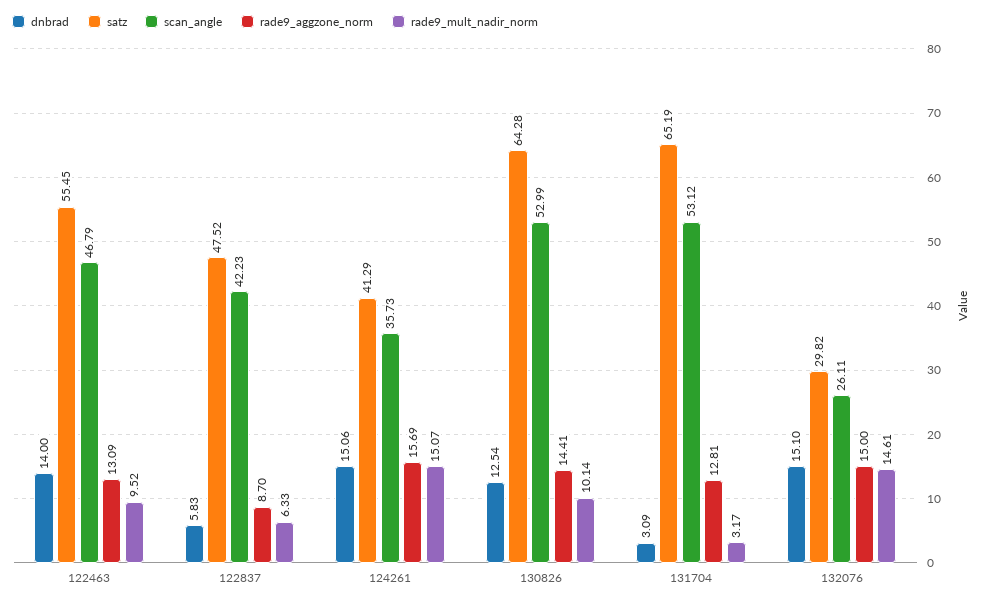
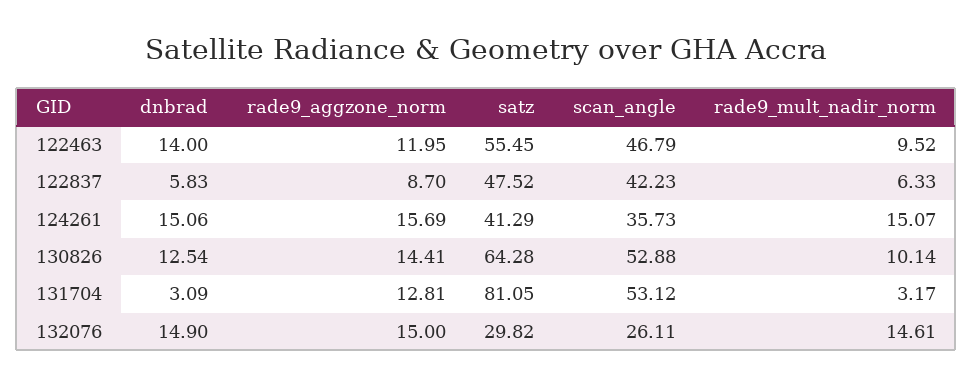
rade9_aggzone_norm, 122463: 13.09 -> 11.95
scan_angle, 130826: 52.99 -> 52.88
satz, 131704: 65.19 -> 81.05
dnbrad, 132076: 15.1 -> 14.9

